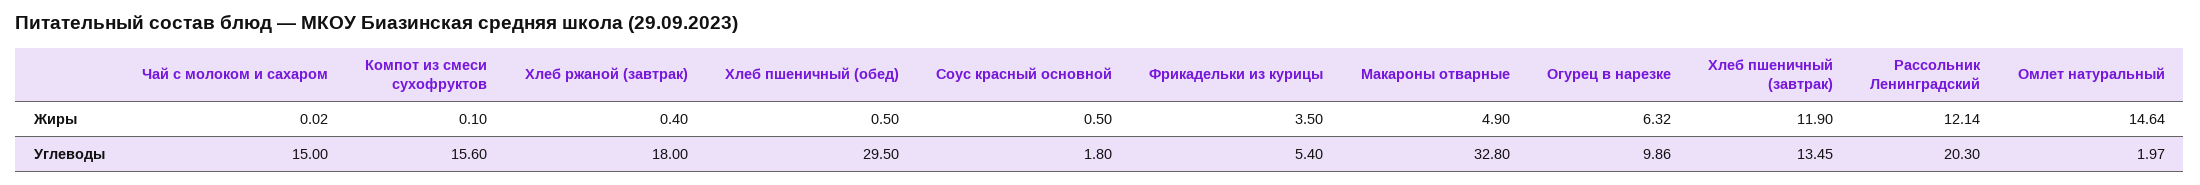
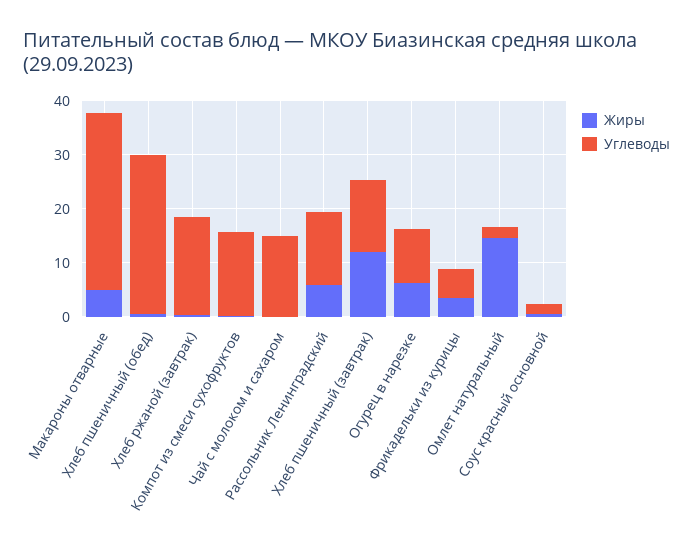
Жиры, Рассольник Ленинградский: 12.14 -> 6
Углеводы, Рассольник Ленинградский: 20.3 -> 14

